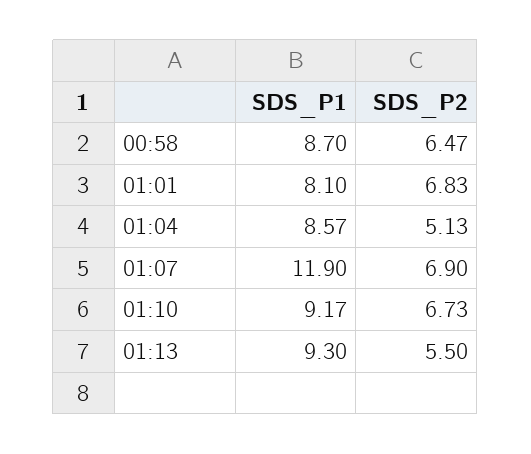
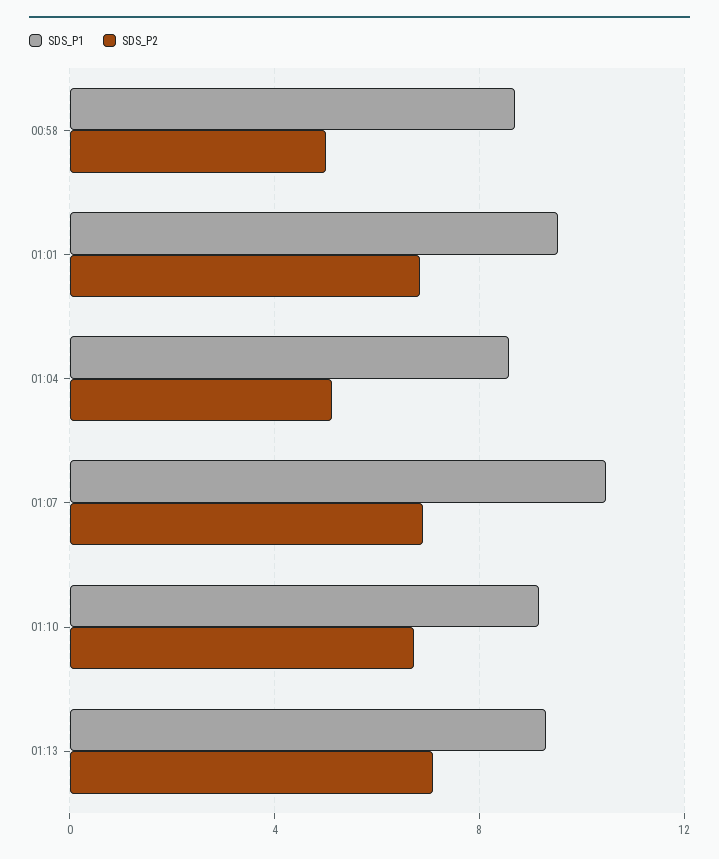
SDS_P2, 00:58: 6.47 -> 5
SDS_P1, 01:01: 8.1 -> 9.5
SDS_P1, 01:07: 11.9 -> 10.5
SDS_P2, 01:13: 5.5 -> 7

